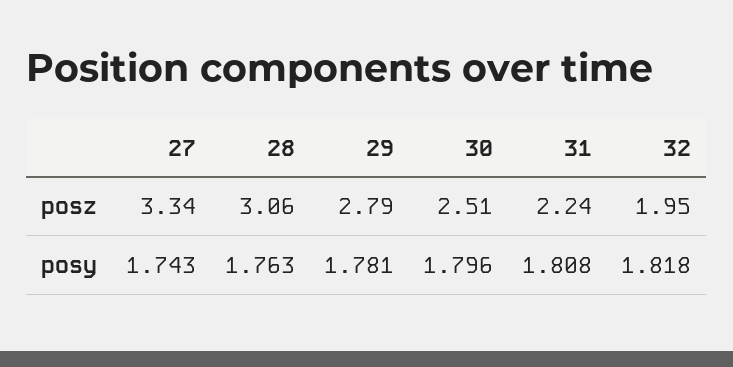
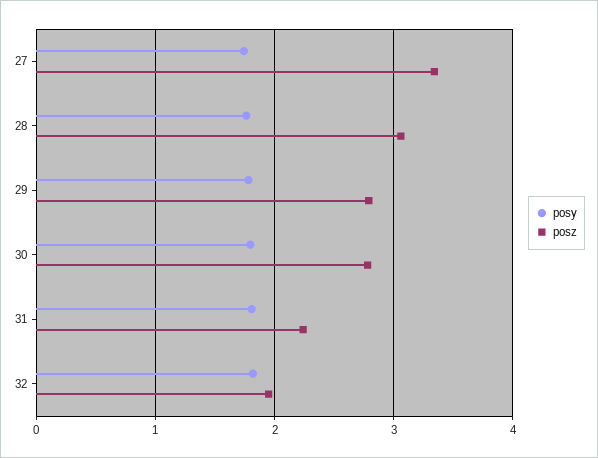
posz, 30: 2.51 -> 2.8

